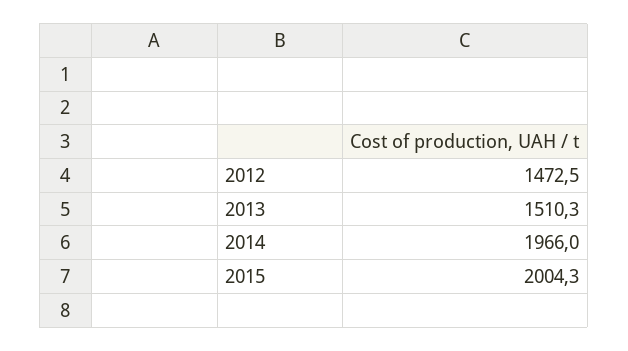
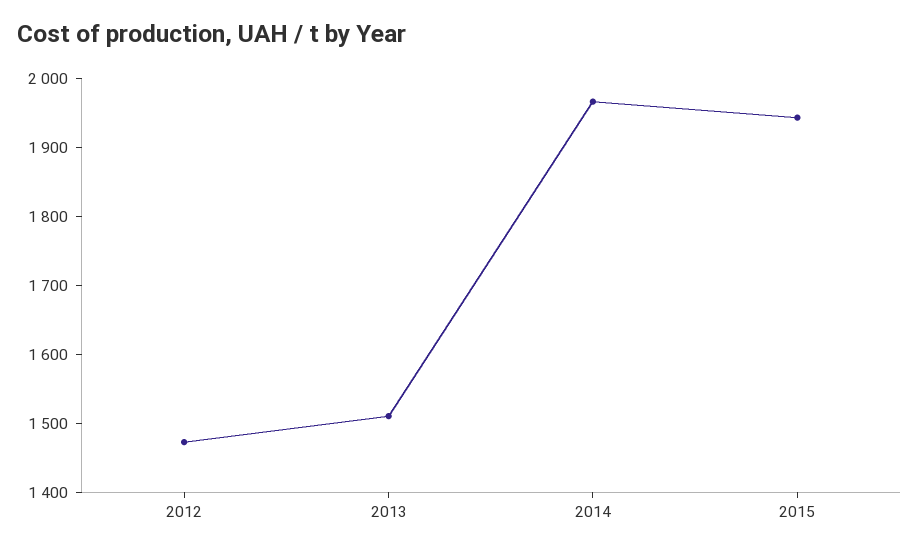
2015: 2004.3 -> 1940

